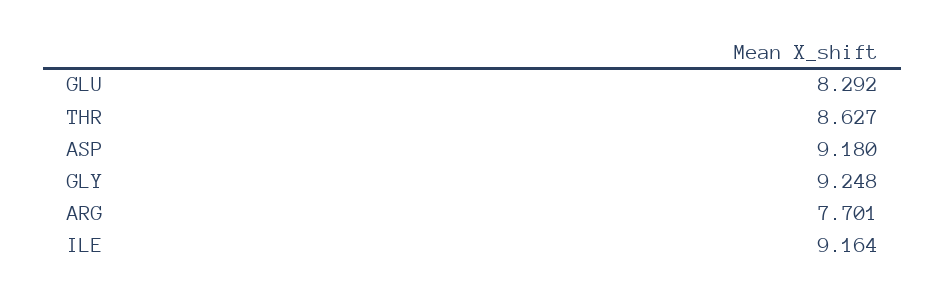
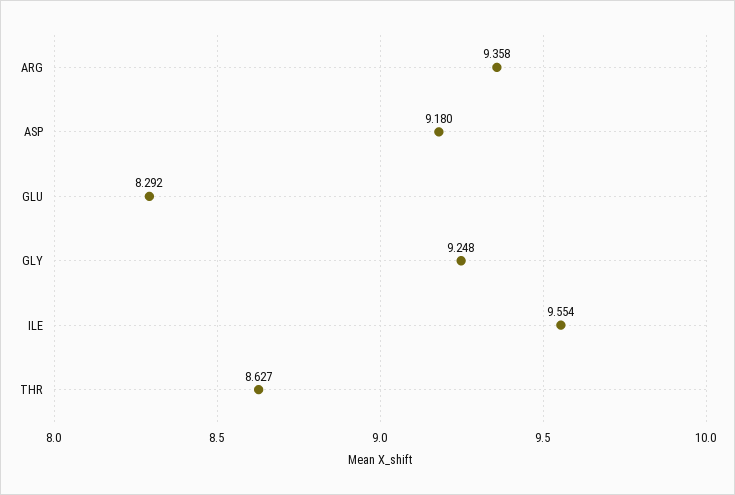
ARG: 7.701 -> 9.358
ILE: 9.164 -> 9.554

